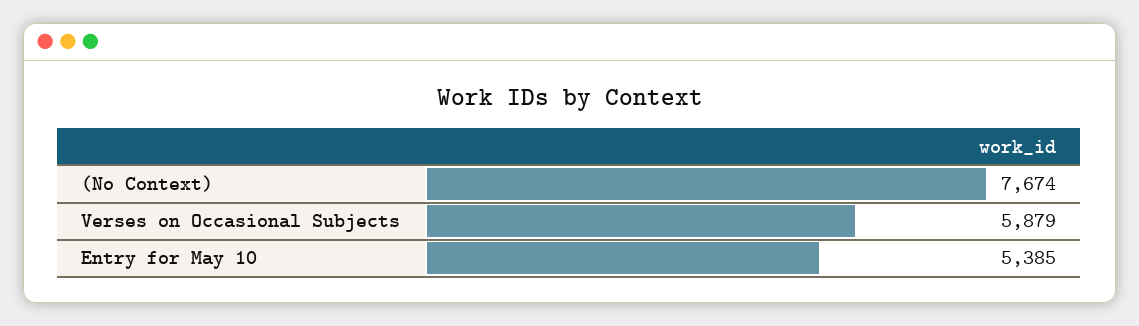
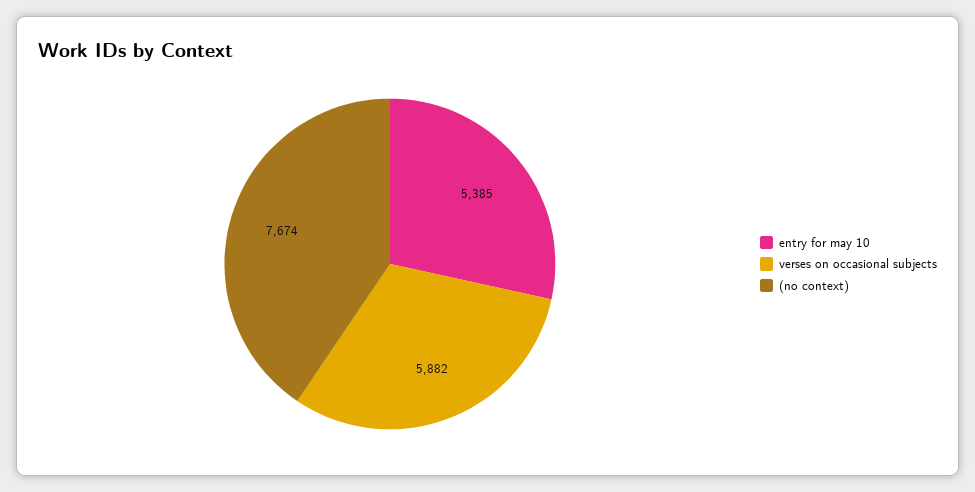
Verses on Occasional Subjects: 5879 -> 5882

